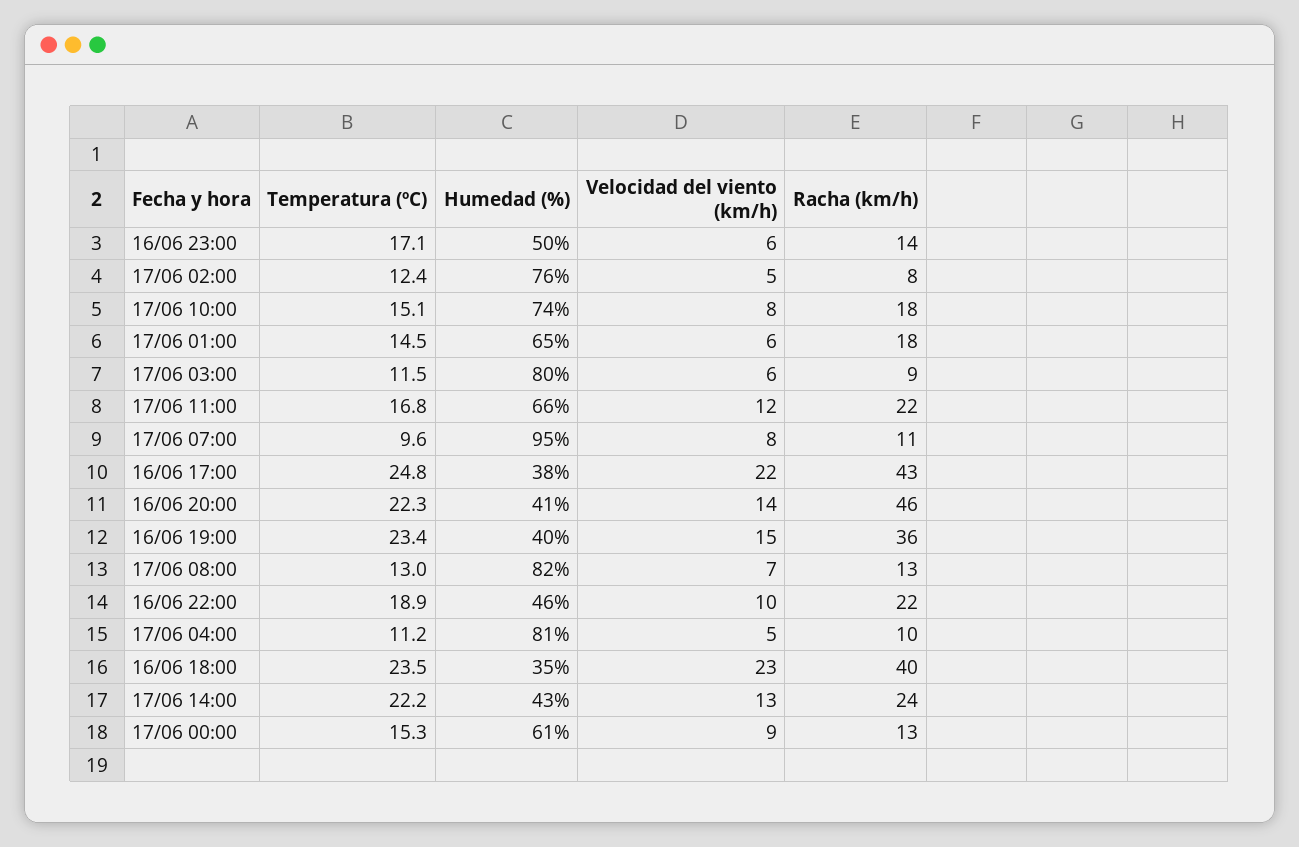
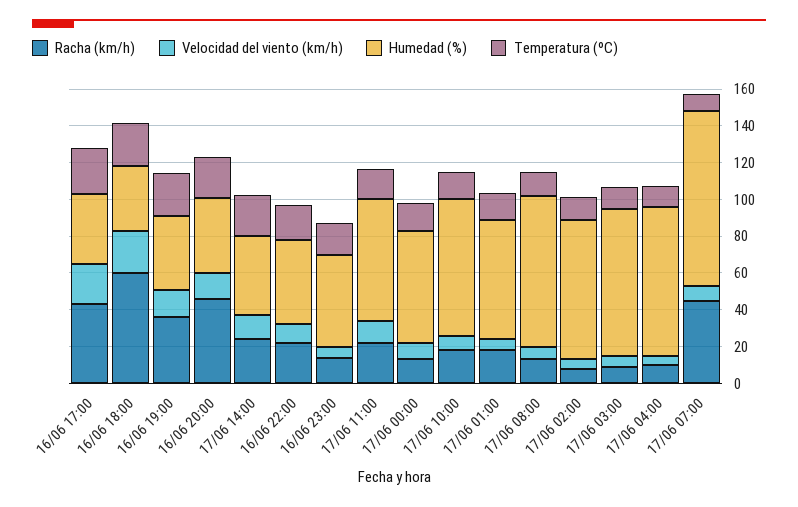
Racha (km/h), 17/06 07:00: 11 -> 45
Racha (km/h), 16/06 18:00: 40 -> 60

